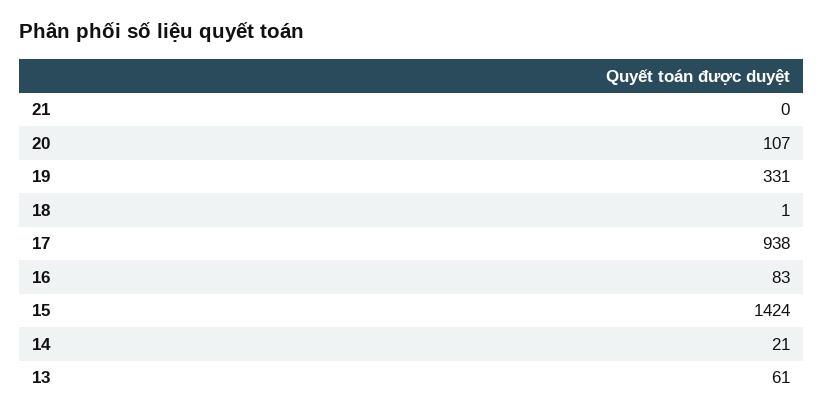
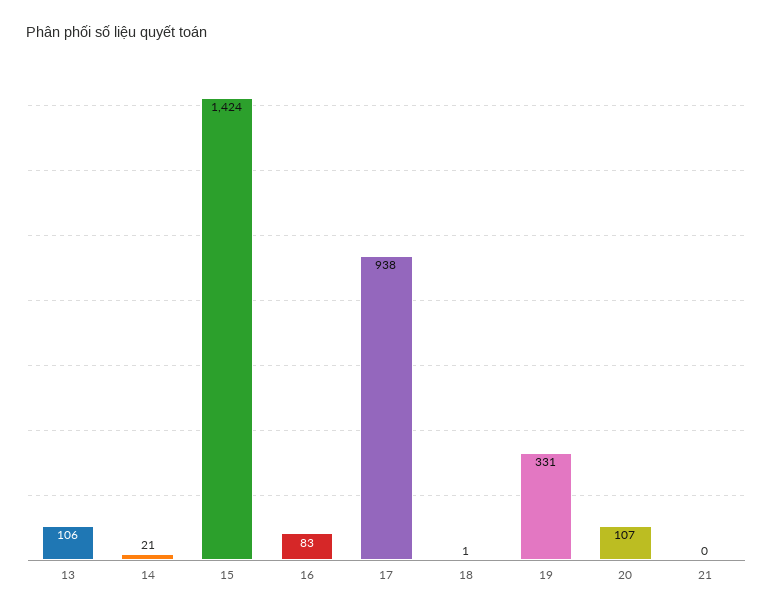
13: 61 -> 106

